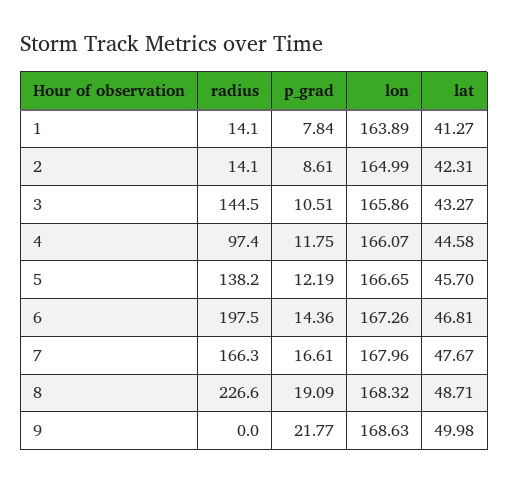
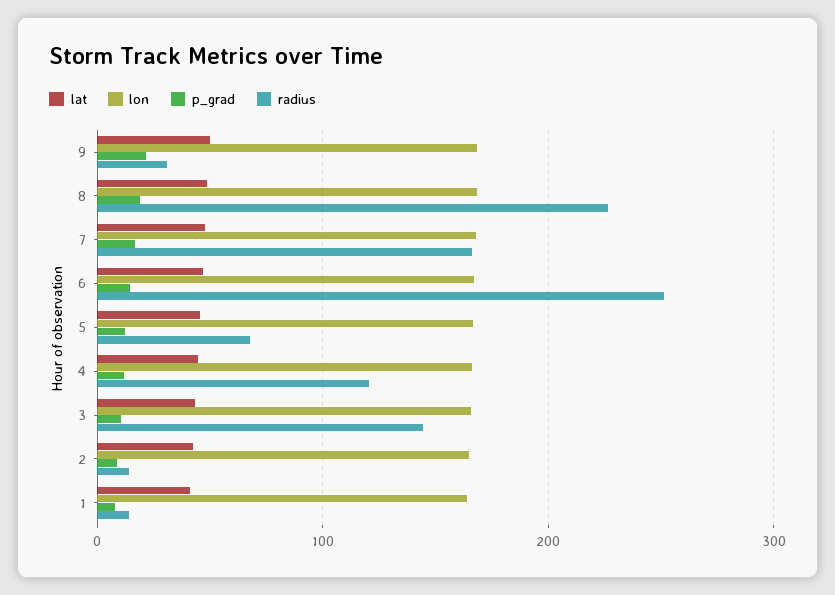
radius, 4: 97.4 -> 120
radius, 5: 138.2 -> 70
radius, 6: 197.5 -> 250
radius, 9: 0 -> 30

